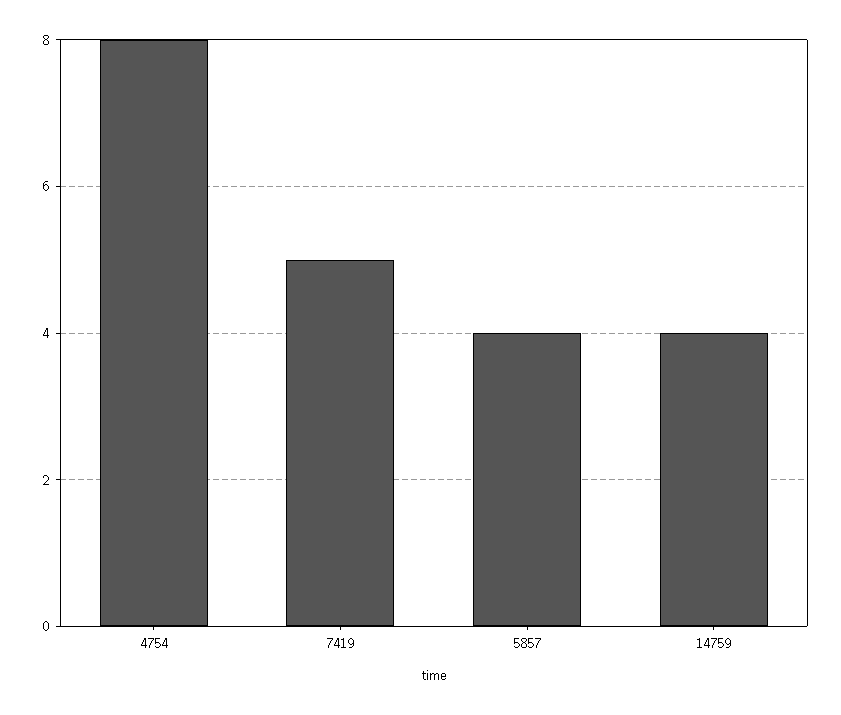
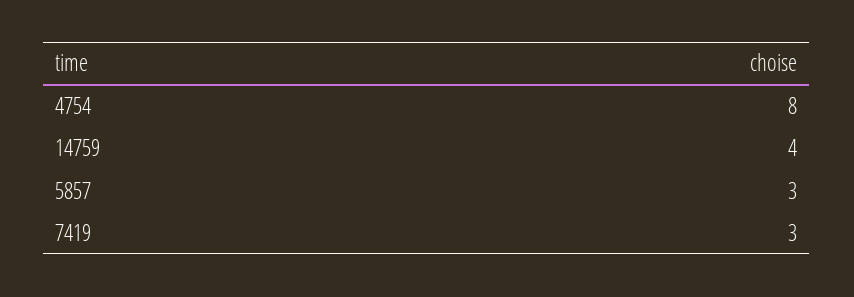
7419: 5 -> 3
5857: 4 -> 3

